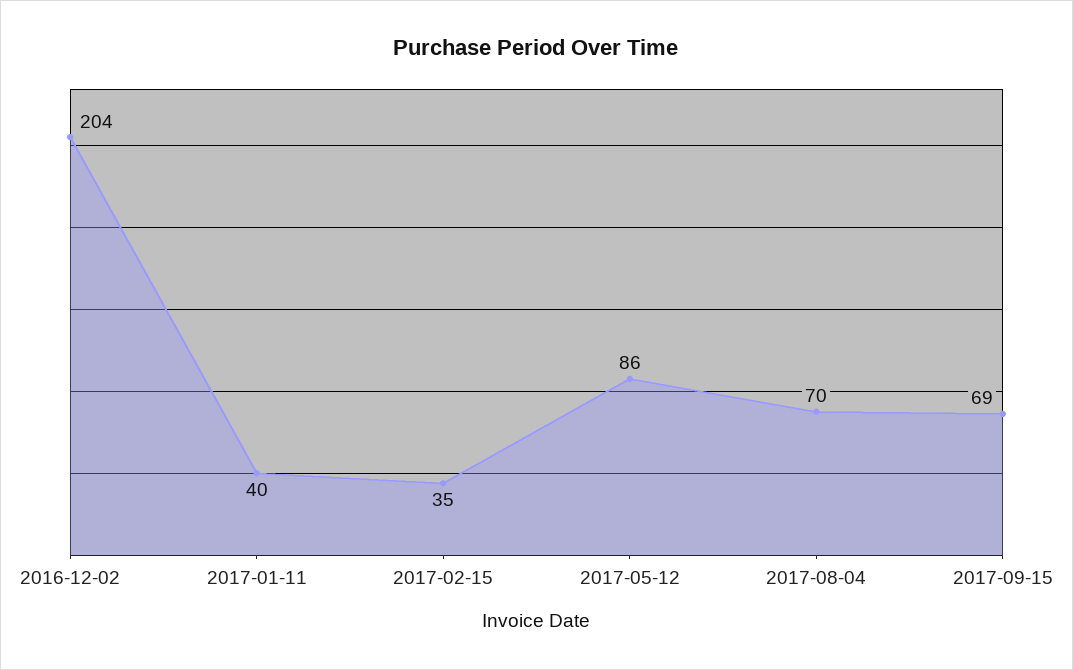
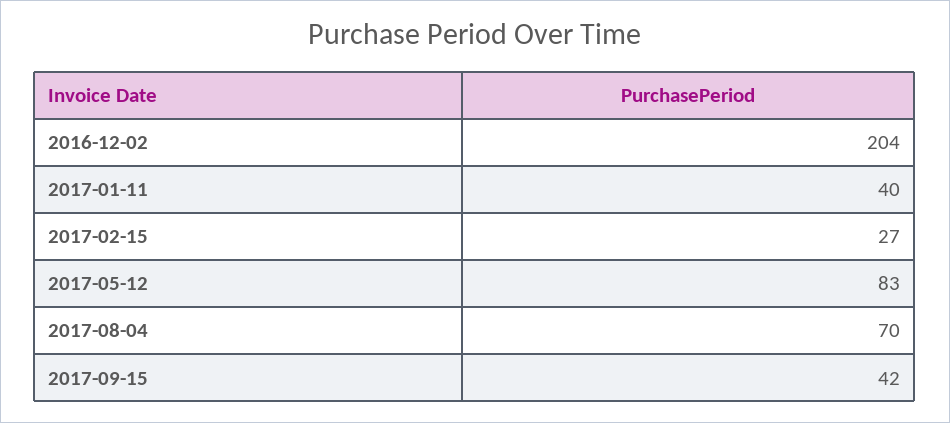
2017-02-15: 35 -> 27
2017-05-12: 86 -> 83
2017-09-15: 69 -> 42

